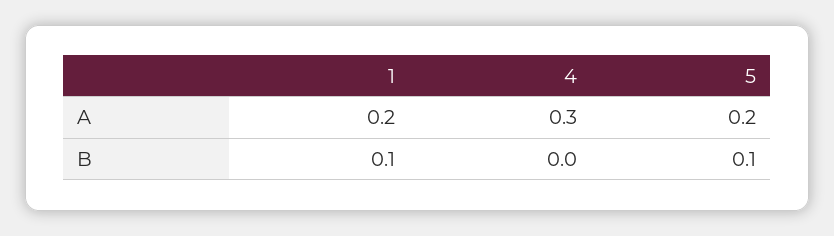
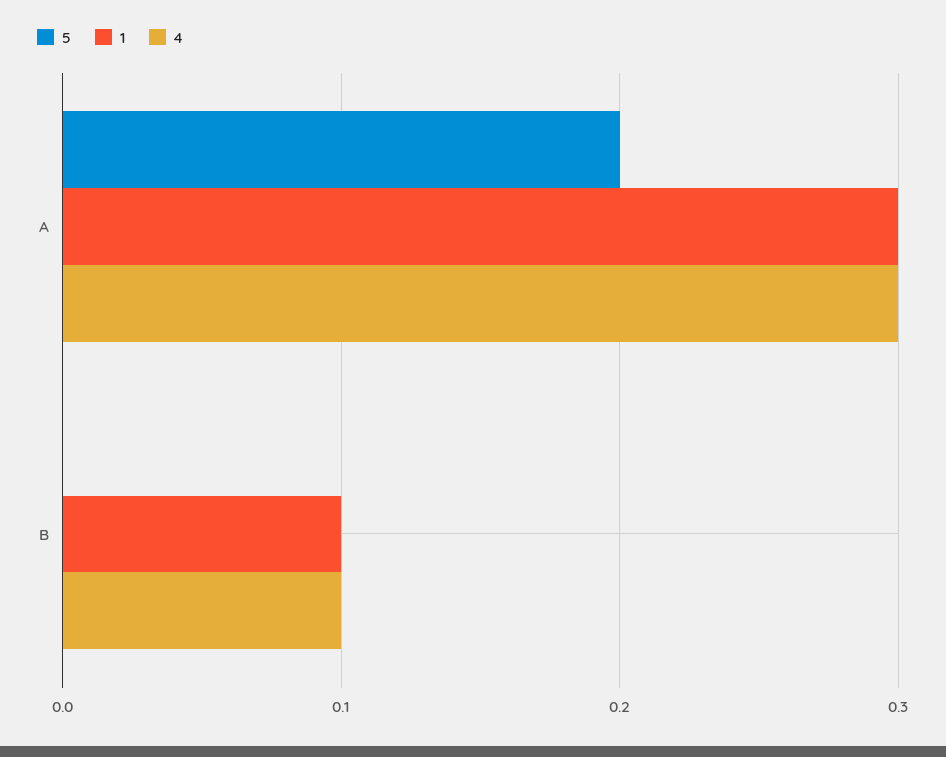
1, A: 0.2 -> 0.3
4, B: 0 -> 0.1
5, B: 0.1 -> 0

